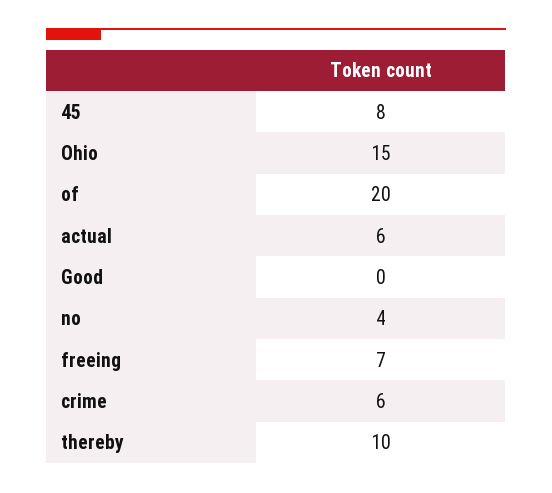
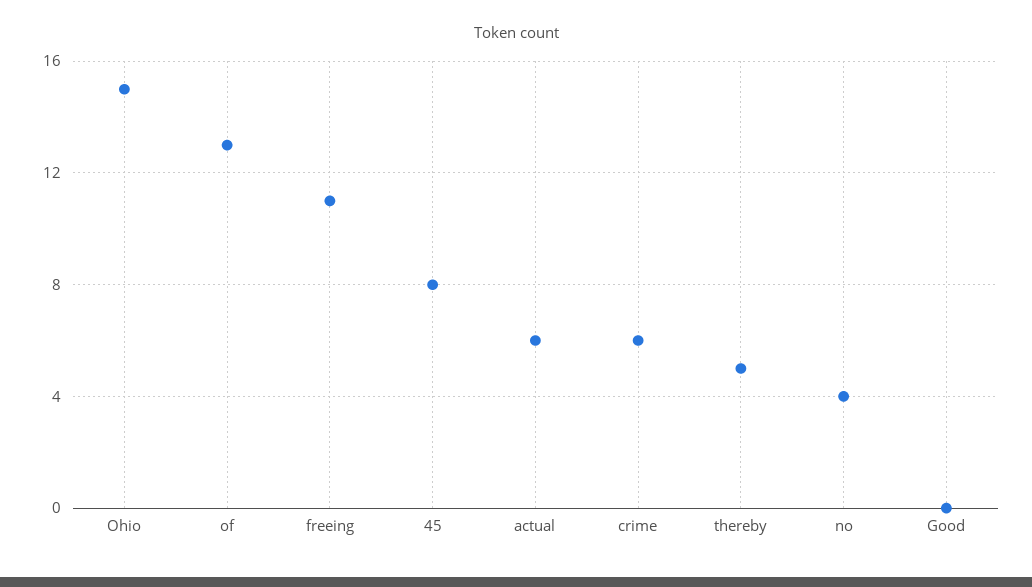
of: 20 -> 13
freeing: 7 -> 11
thereby: 10 -> 5

